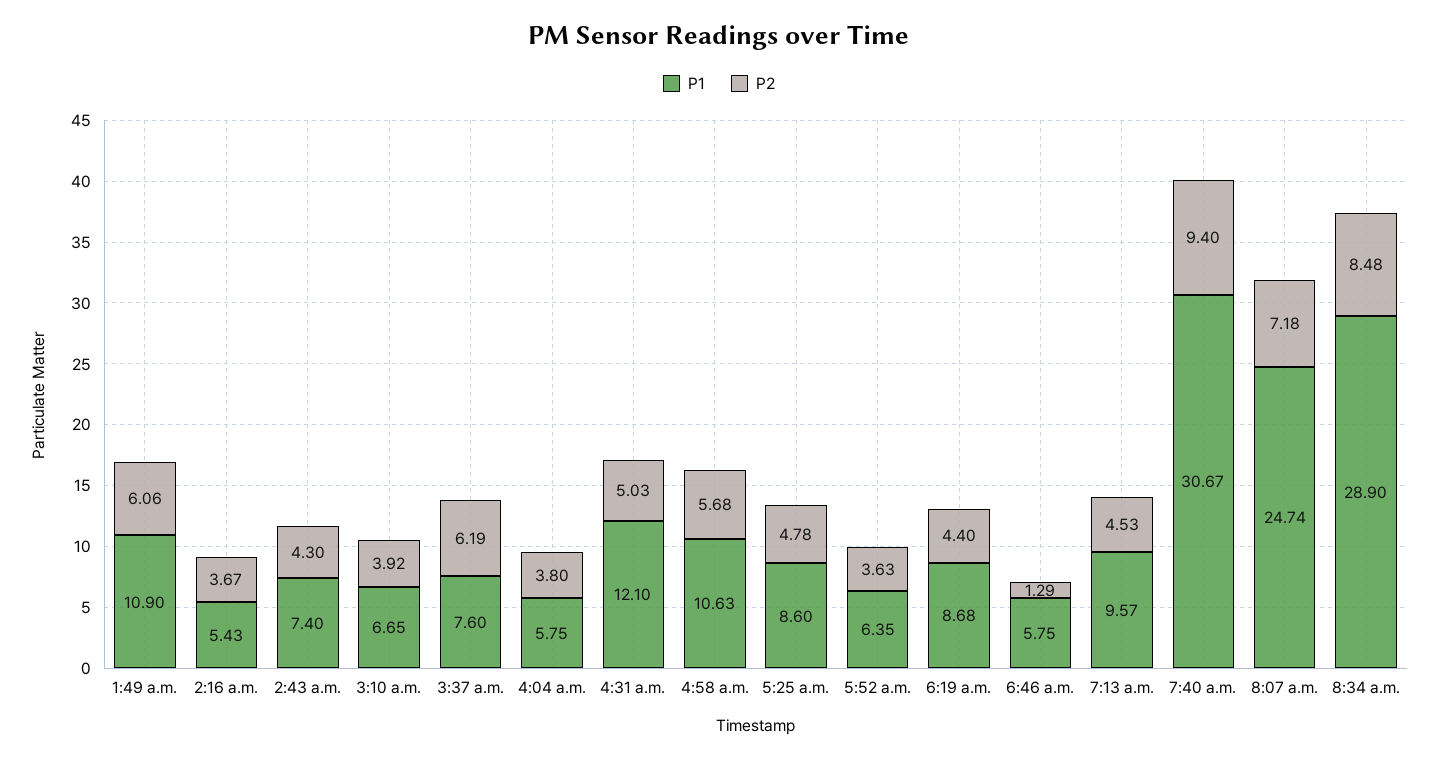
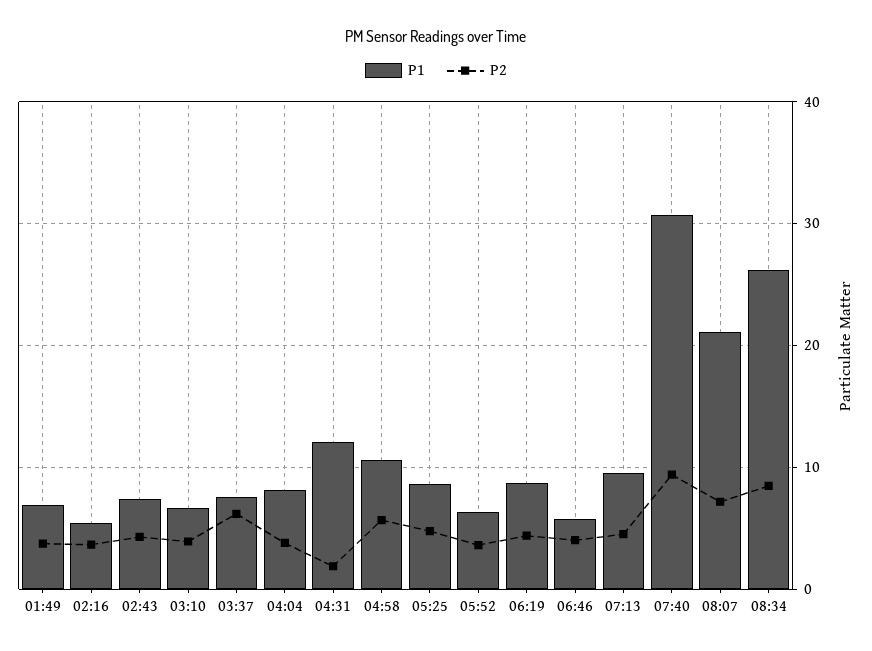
P1, 1:49 a.m.: 10.9 -> 7
P2, 1:49 a.m.: 6.06 -> 4
P1, 4:04 a.m.: 5.75 -> 8
P2, 4:31 a.m.: 5.03 -> 2
P2, 6:46 a.m.: 1.29 -> 4
P1, 8:07 a.m.: 24.74 -> 21
P1, 8:34 a.m.: 28.9 -> 26

